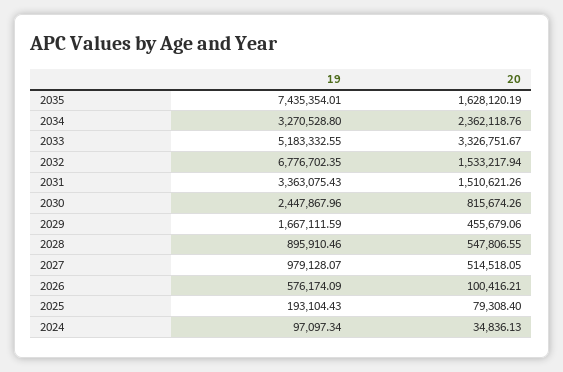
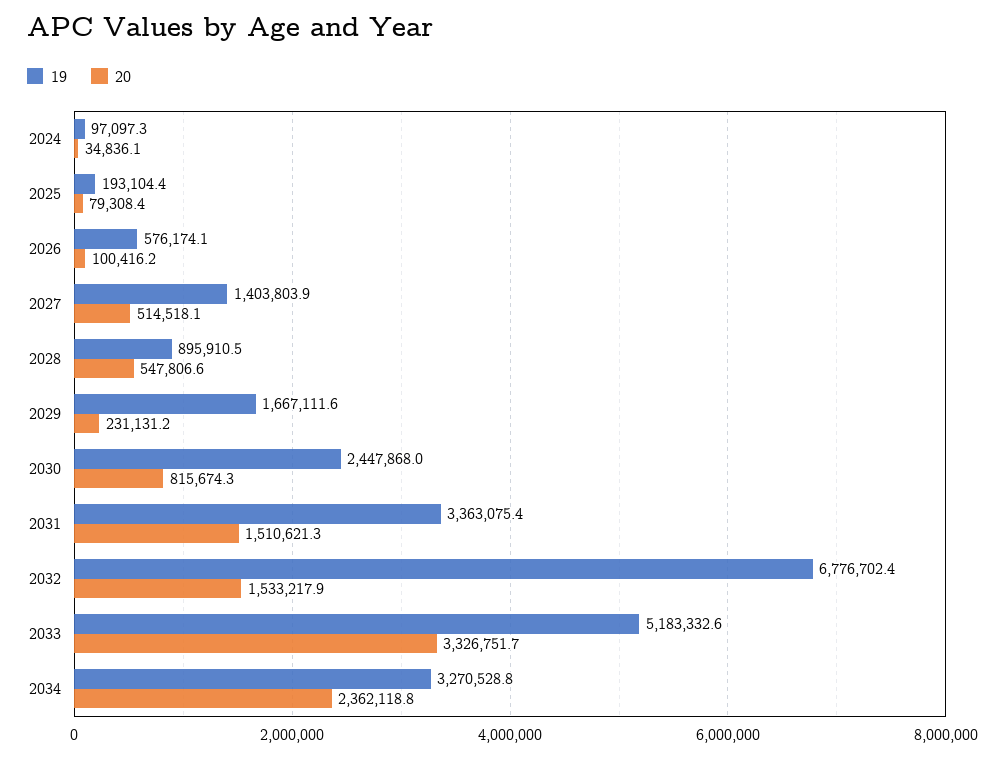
19, 2035: 7435354.01 -> none
20, 2035: 1628120.19 -> none
20, 2029: 455679.06 -> 231131.2
19, 2027: 979128.07 -> 1403803.9

